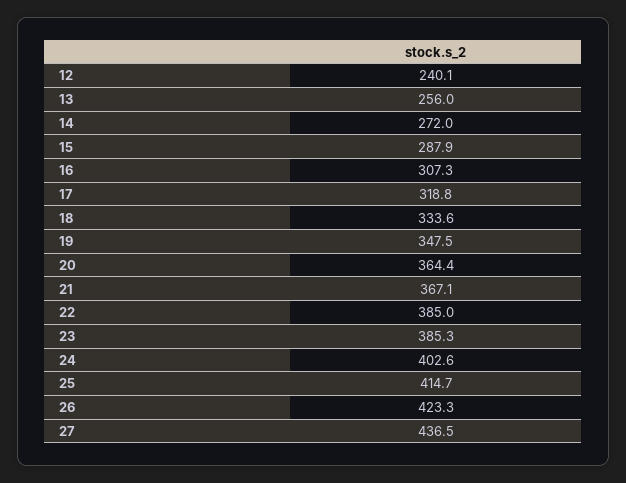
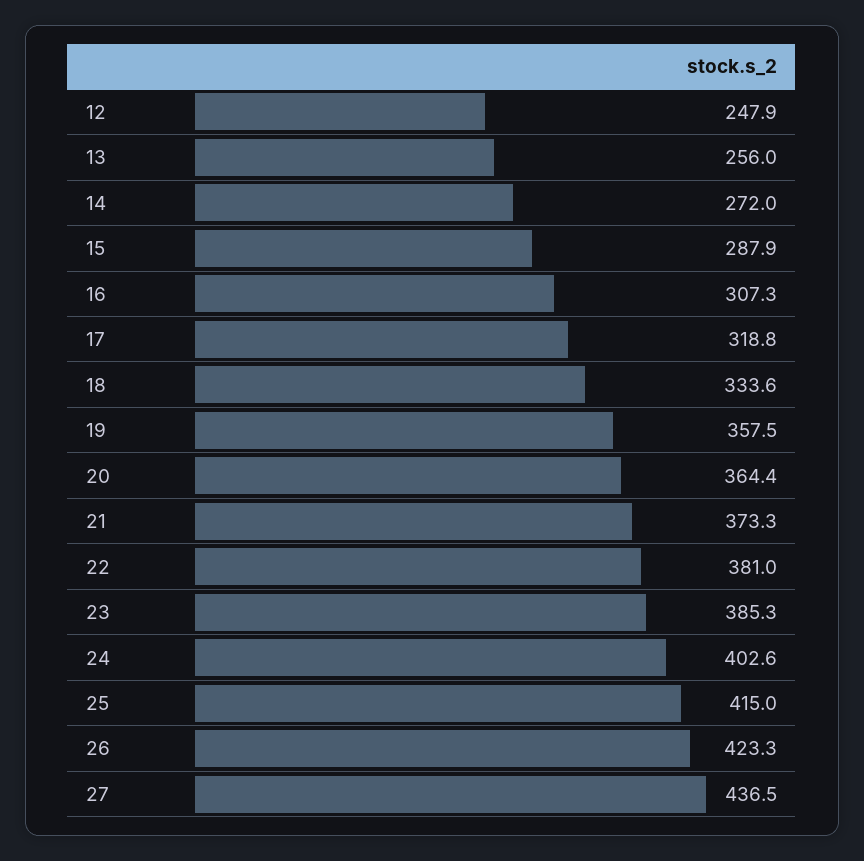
12: 240.1 -> 247.9
19: 347.5 -> 357.5
21: 367.1 -> 373.3
22: 385 -> 381
25: 414.7 -> 415

